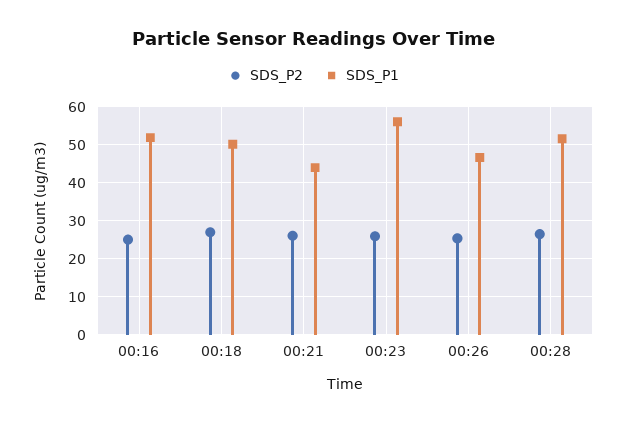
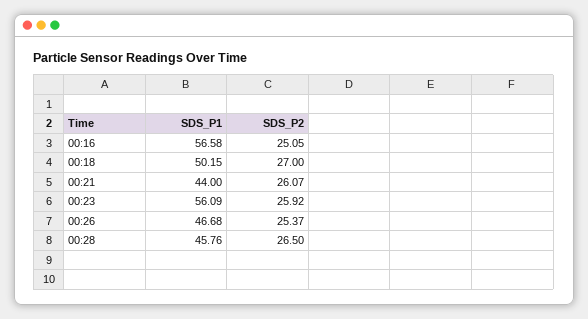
SDS_P1, 00:16: 52 -> 56.58
SDS_P1, 00:28: 52 -> 45.76

